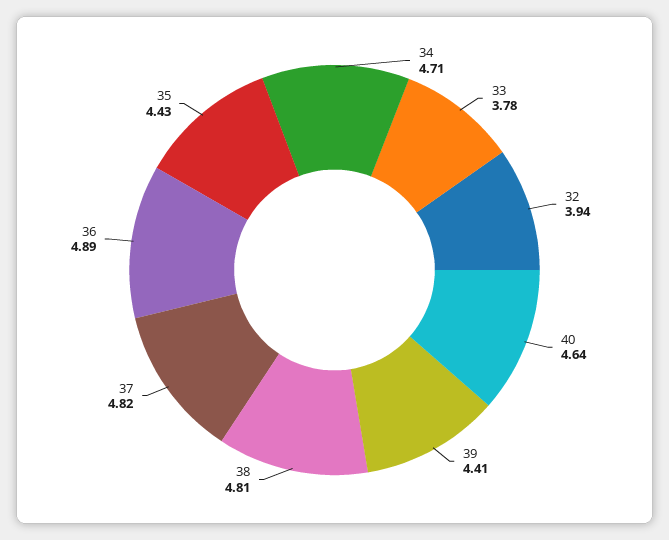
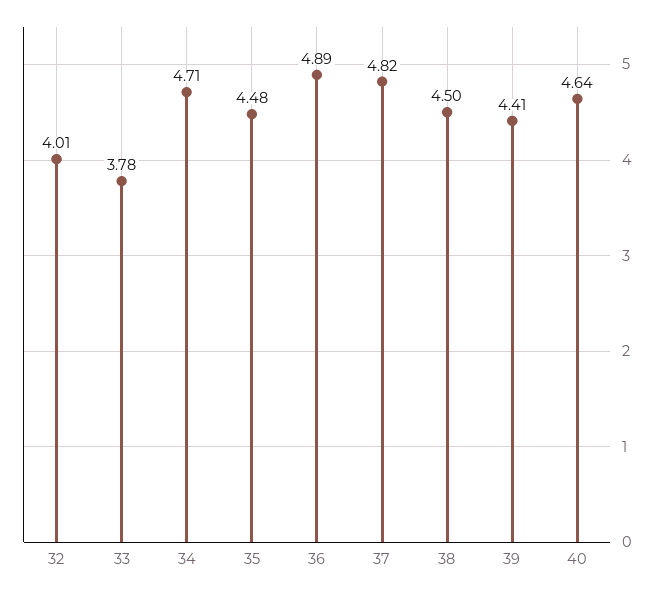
32: 3.94 -> 4.01
38: 4.81 -> 4.5
35: 4.43 -> 4.48

